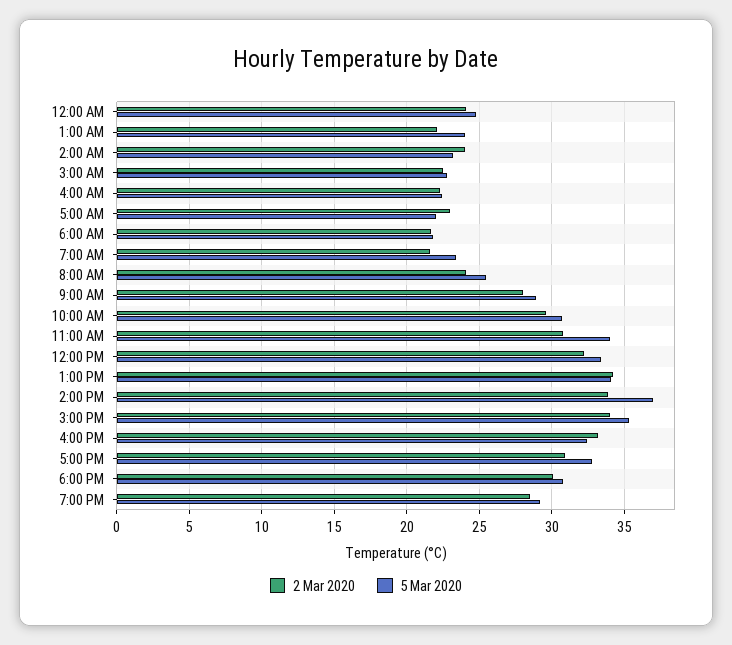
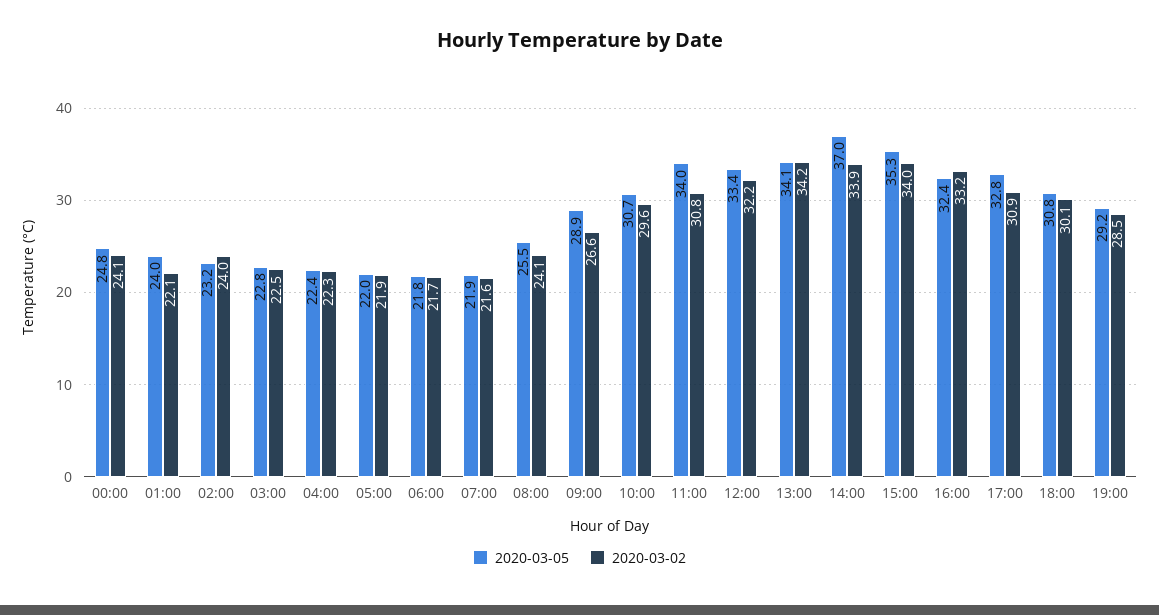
2 Mar 2020, 5:00 AM: 23 -> 21.9
5 Mar 2020, 7:00 AM: 23.5 -> 21.9
2 Mar 2020, 9:00 AM: 28 -> 26.6

